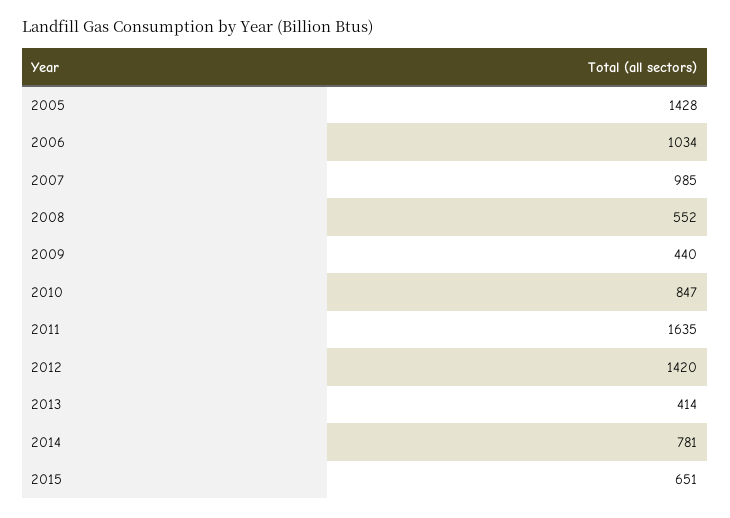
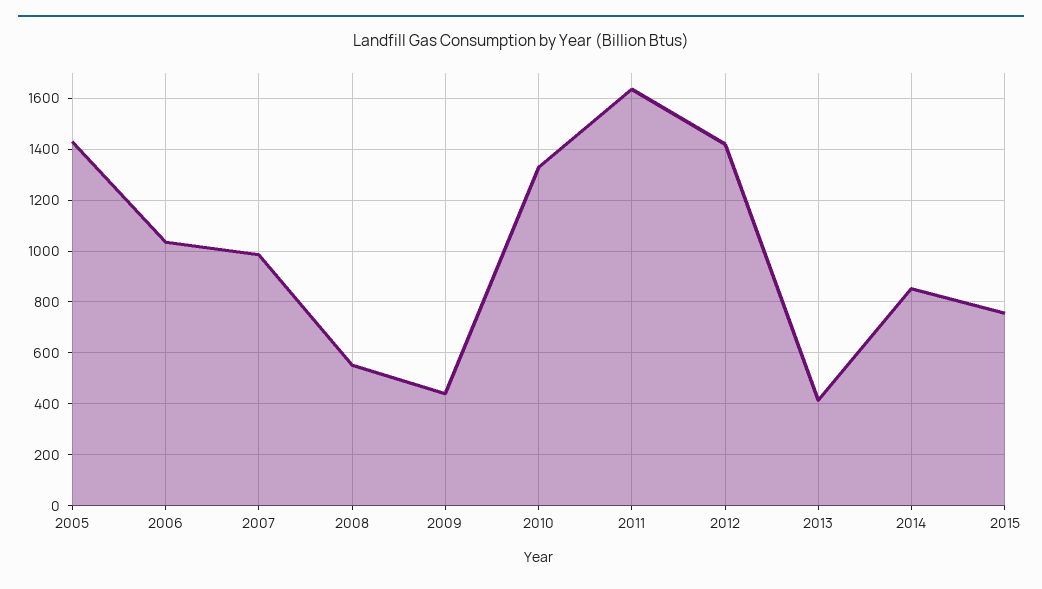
2010: 847 -> 1325
2014: 781 -> 850
2015: 651 -> 750

